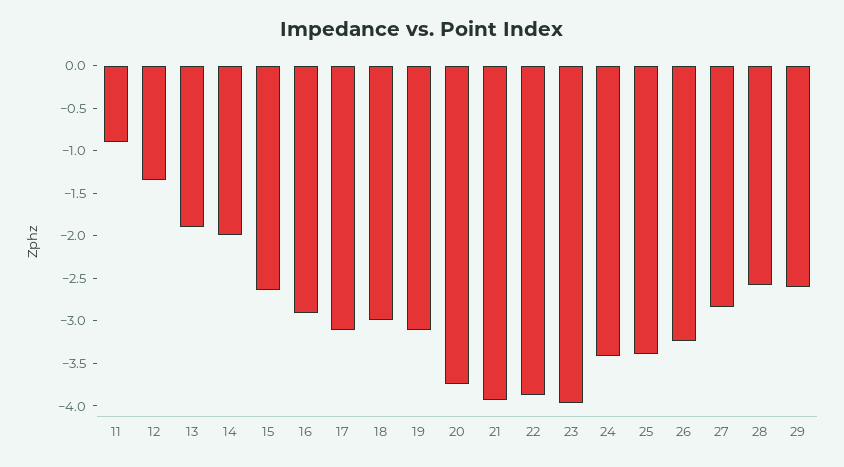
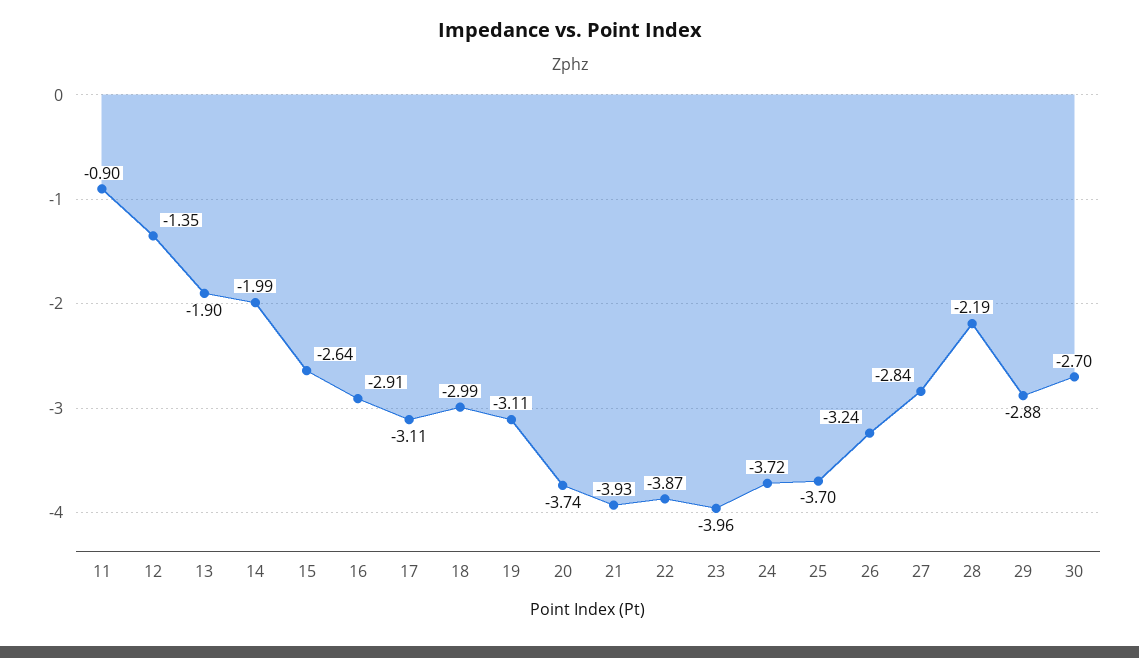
24: -3.4 -> -3.72
25: -3.4 -> -3.7
28: -2.6 -> -2.19
29: -2.6 -> -2.88
30: none -> -2.7

